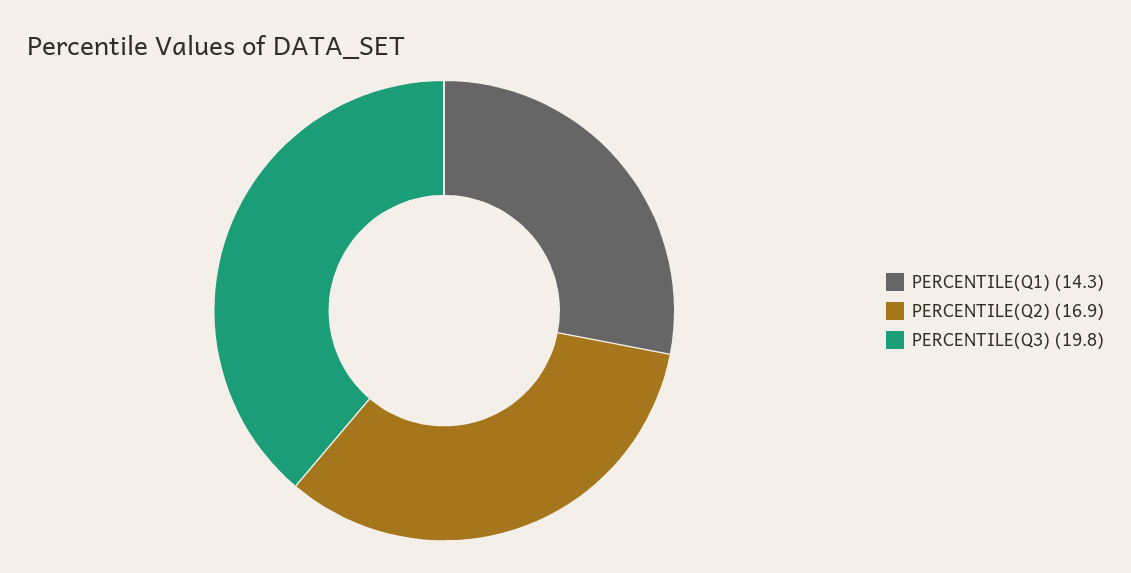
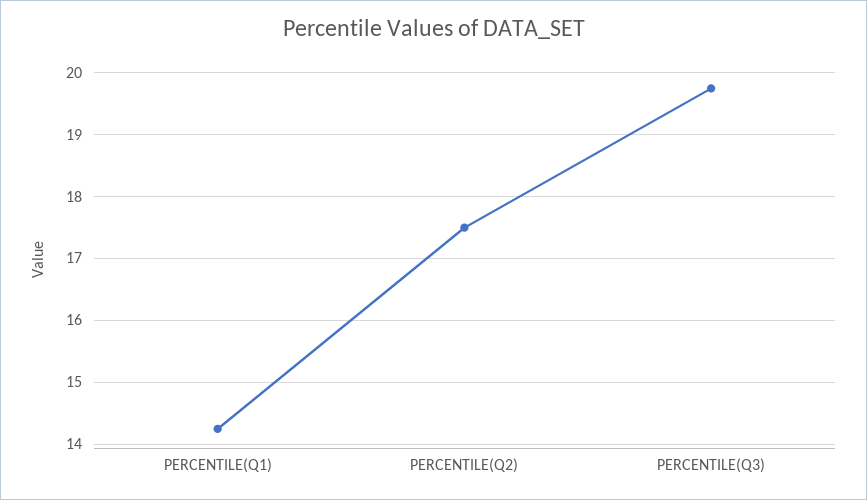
PERCENTILE(Q2): 16.9 -> 17.5

